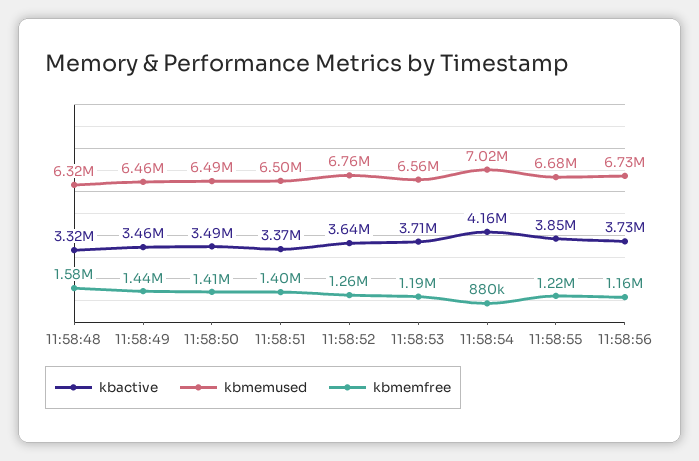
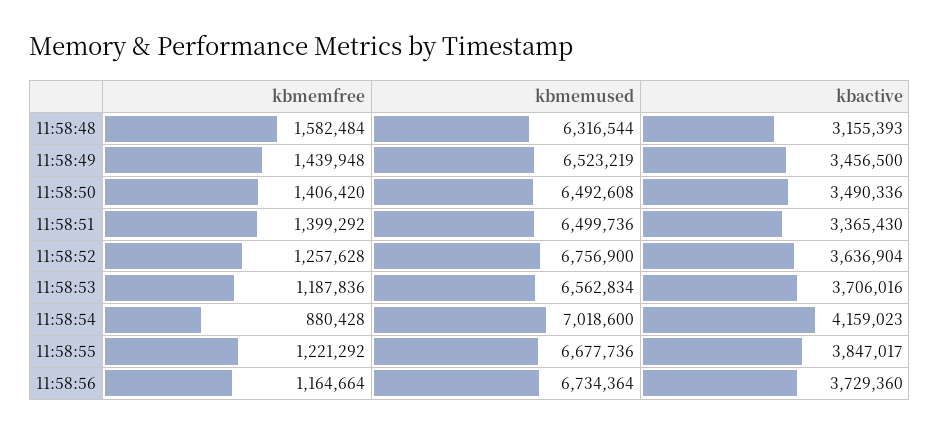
kbactive, 11:58:48: 3320000 -> 3155393
kbmemused, 11:58:49: 6460000 -> 6523219

